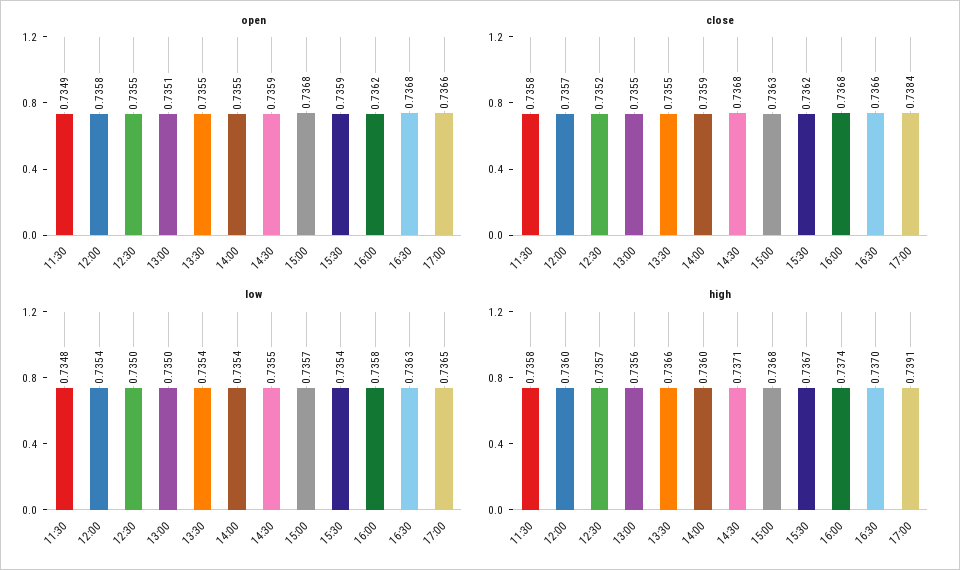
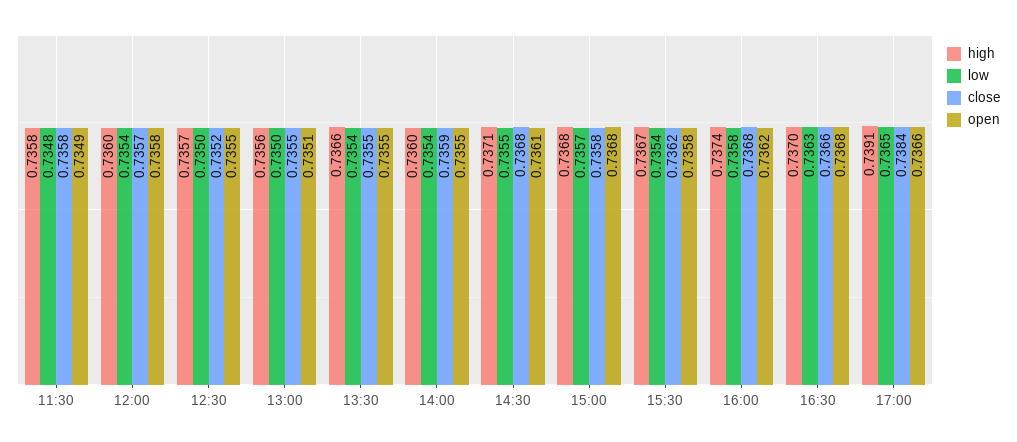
open, 14:30: 0.7359 -> 0.7361
open, 15:30: 0.7359 -> 0.7358
close, 15:00: 0.7363 -> 0.7358

